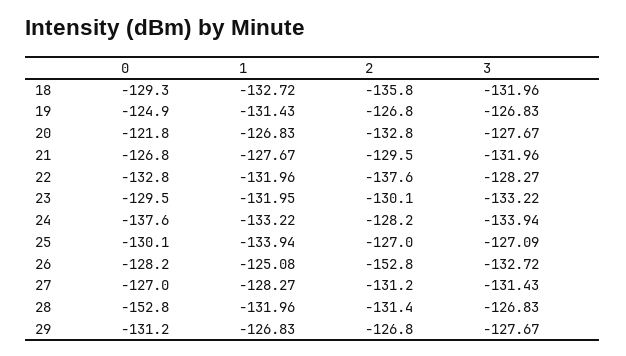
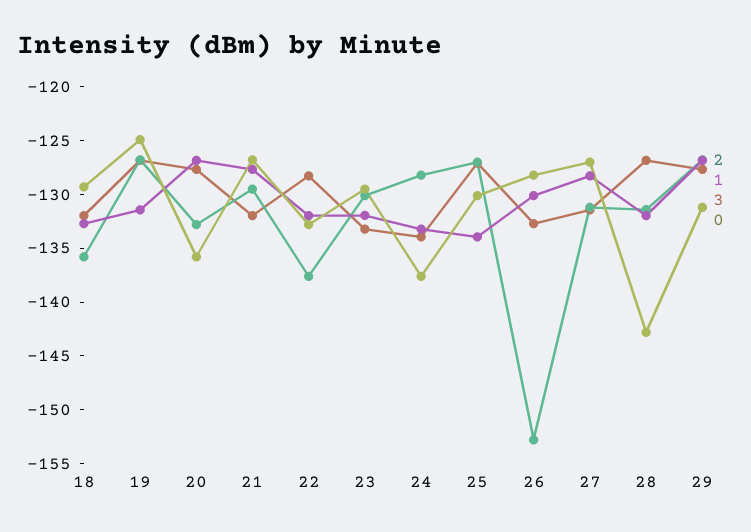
0, 20: -121.8 -> -136
1, 26: -125.08 -> -130
0, 28: -152.8 -> -143

